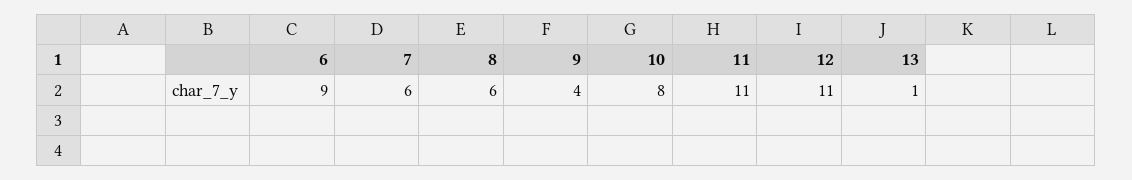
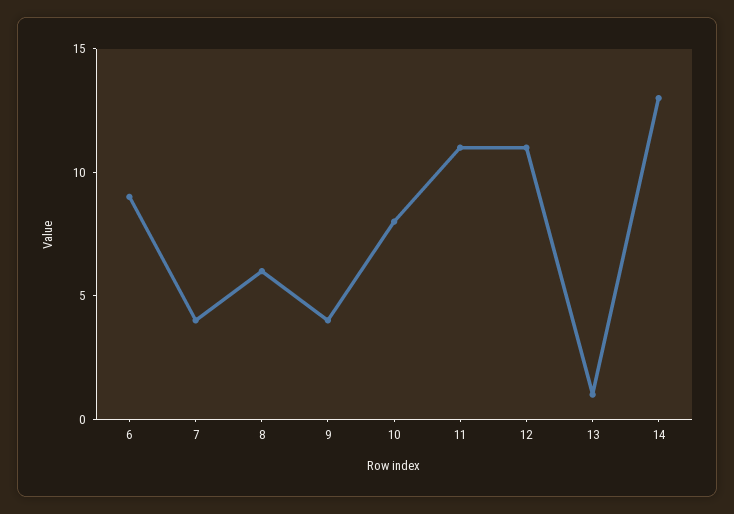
7: 6 -> 4
14: none -> 13

